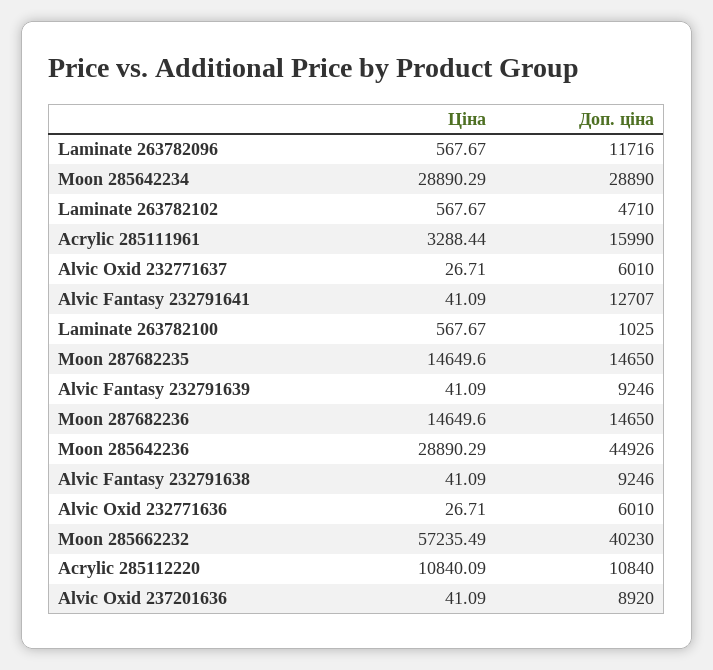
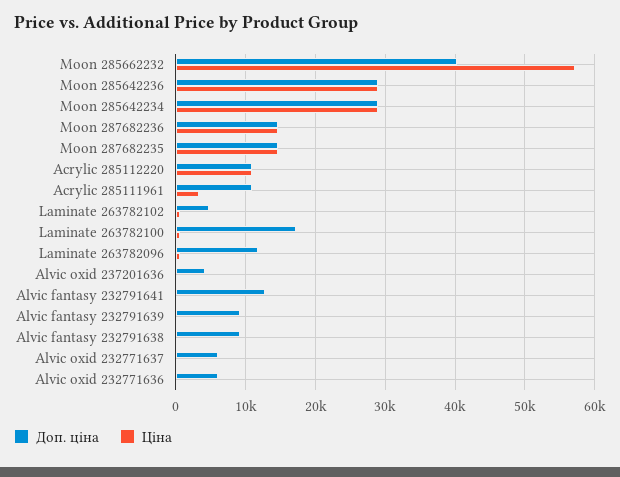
Доп. ціна, Acrylic 285111961: 15990 -> 11000
Доп. ціна, Laminate 263782100: 1025 -> 17000
Доп. ціна, Moon 285642236: 44926 -> 29000
Доп. ціна, Alvic Oxid 237201636: 8920 -> 4000

